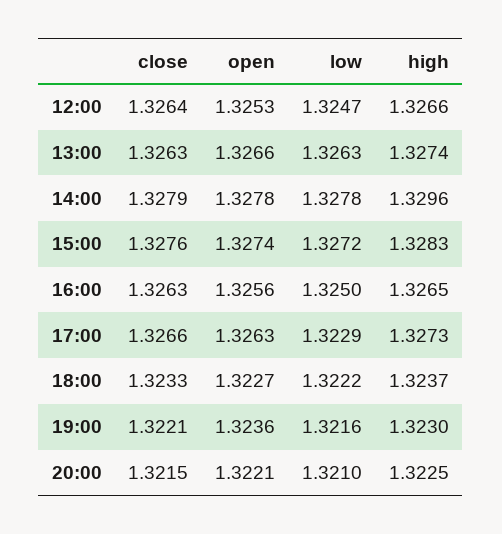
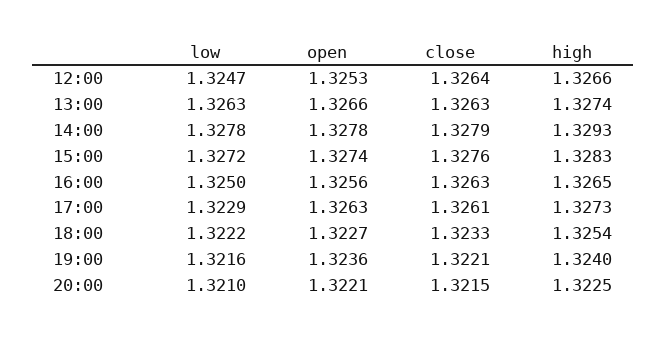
high, 14:00: 1.3296 -> 1.3293
close, 17:00: 1.3266 -> 1.3261
high, 18:00: 1.3237 -> 1.3254
high, 19:00: 1.323 -> 1.324

